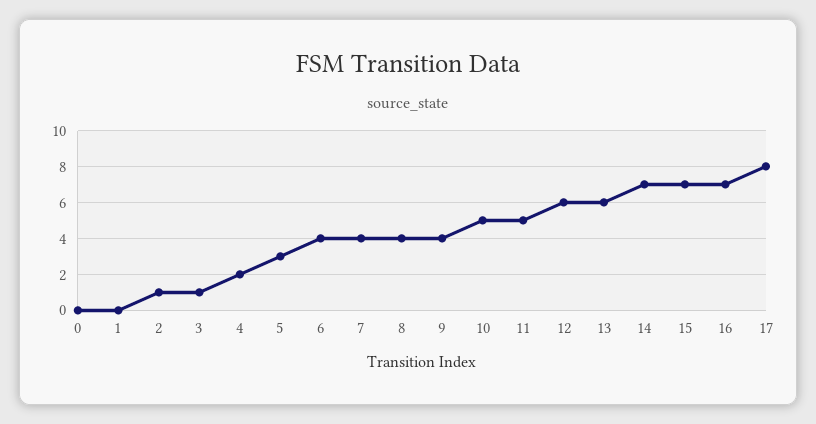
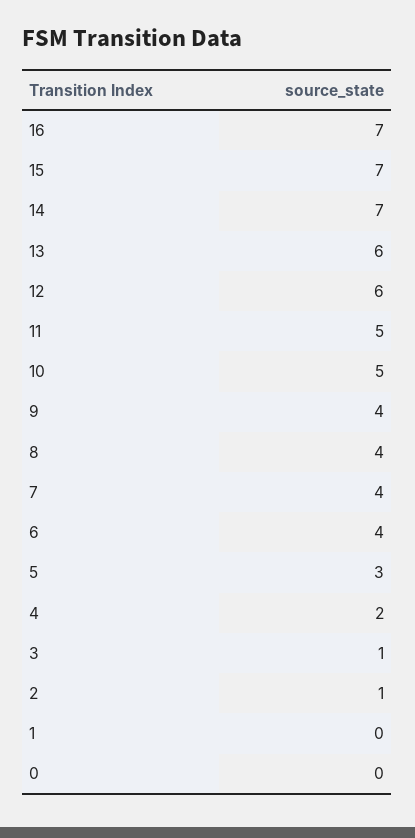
17: 8 -> none

